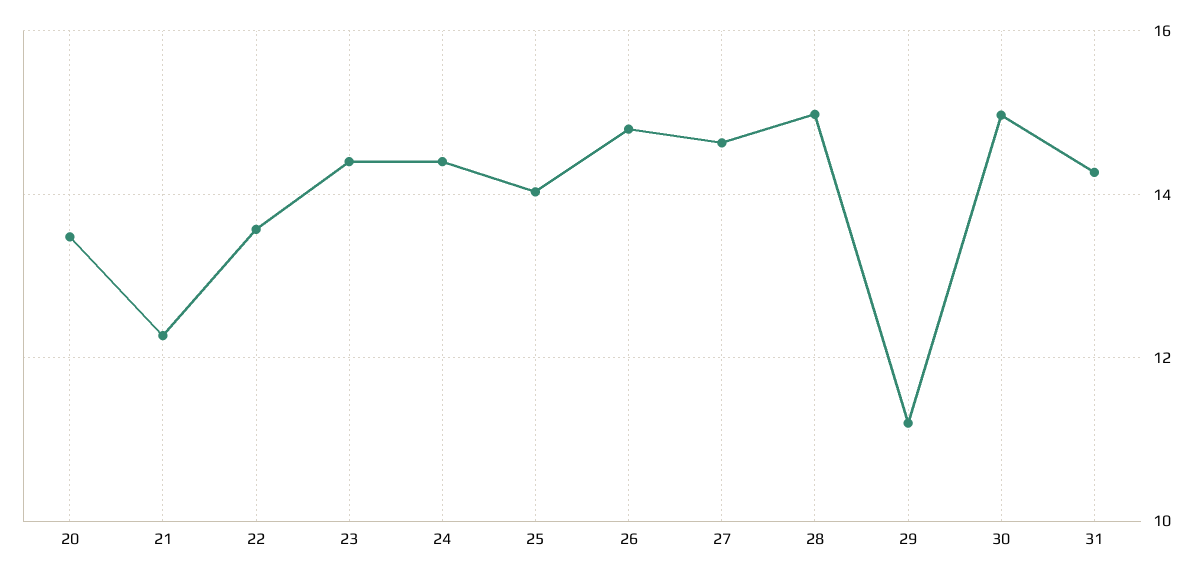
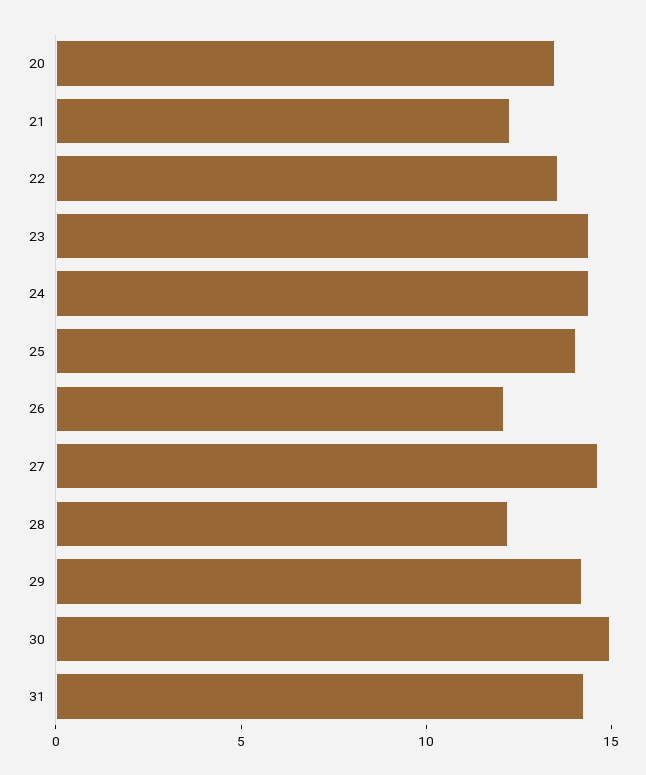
26: 14.8 -> 12
28: 15 -> 12
29: 11.2 -> 14

